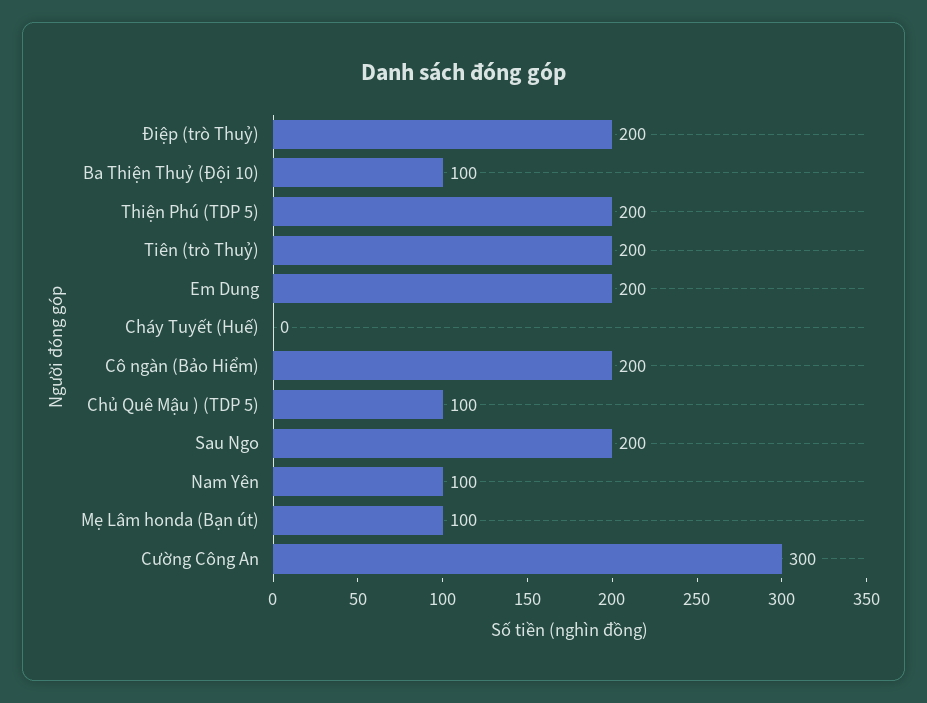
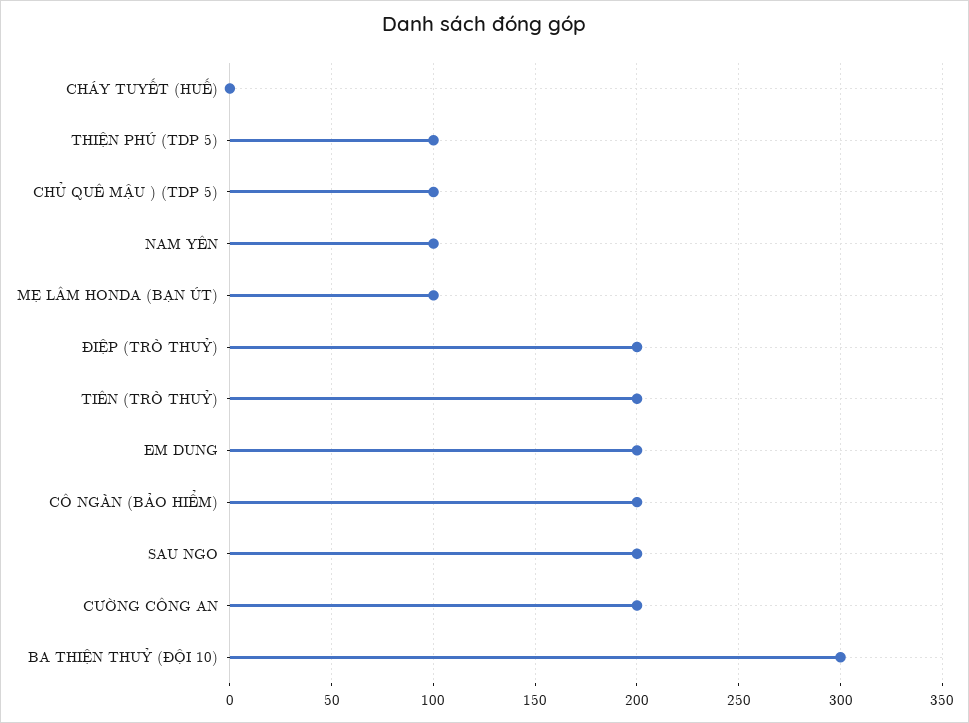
Ba Thiện Thuỷ (Đội 10): 100 -> 300
Thiện Phú (TDP 5): 200 -> 100
Cường Công An: 300 -> 200

